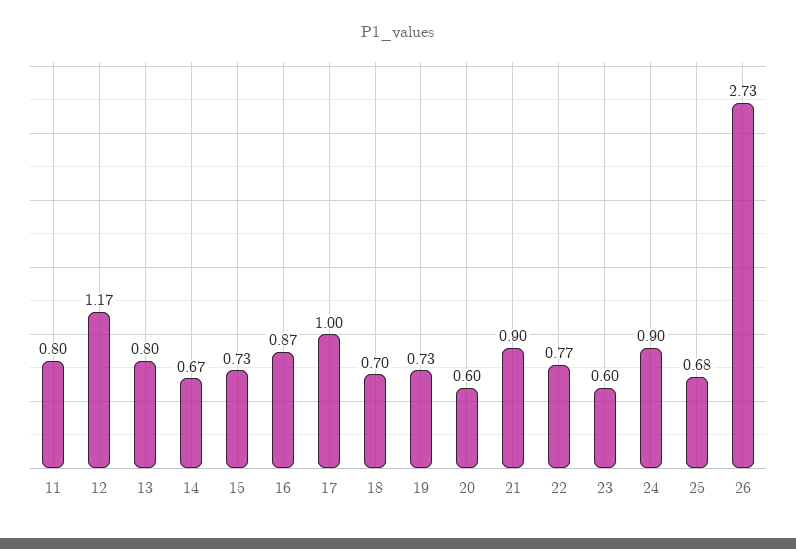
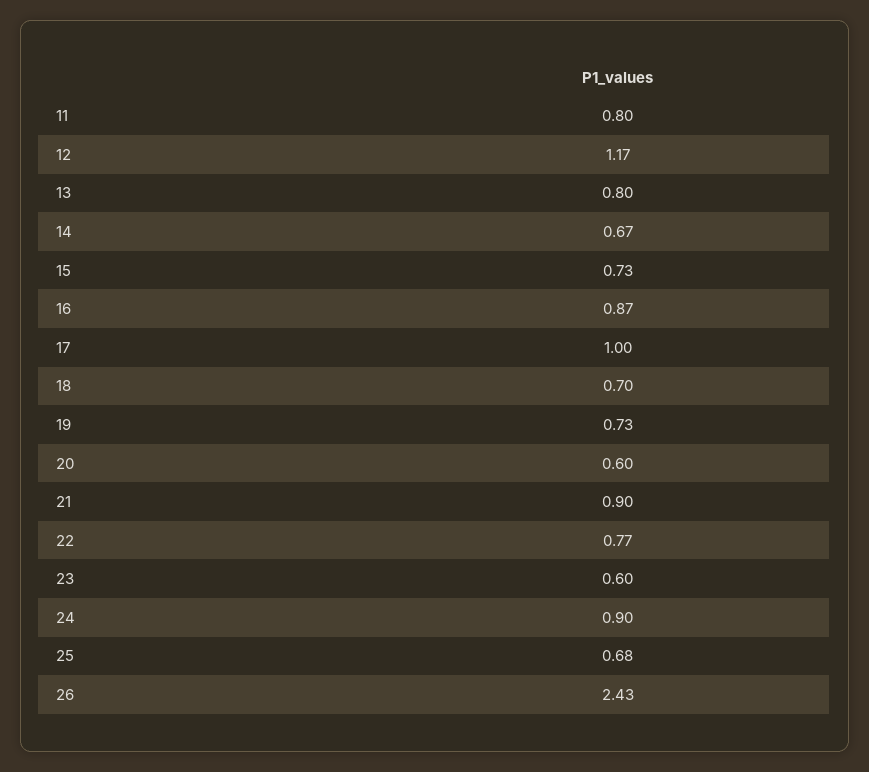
26: 2.73 -> 2.43

